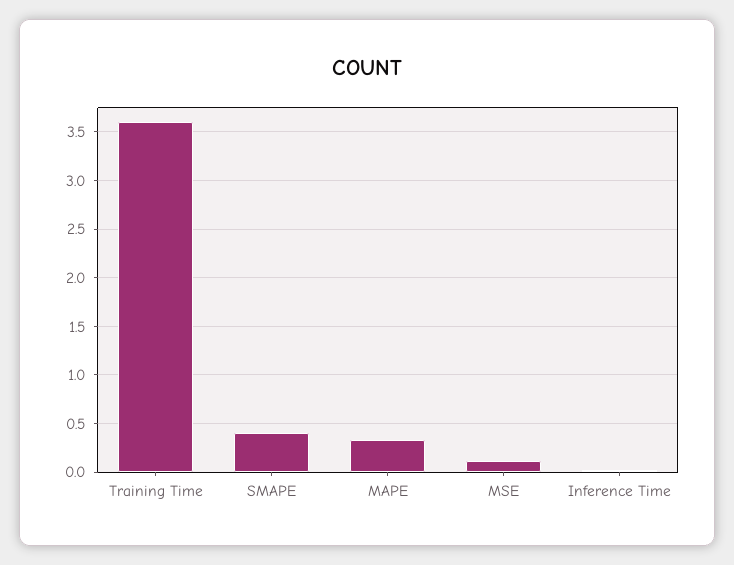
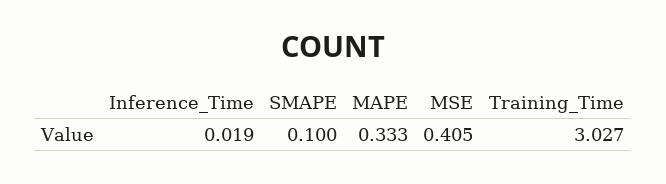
Training Time: 3.6 -> 3.027
SMAPE: 0.4 -> 0.1
MSE: 0.1 -> 0.405

